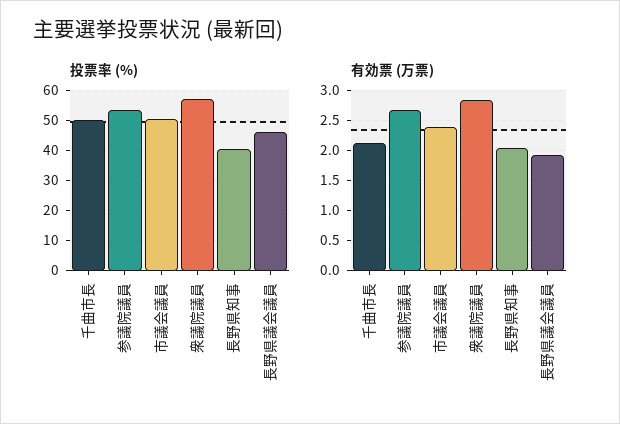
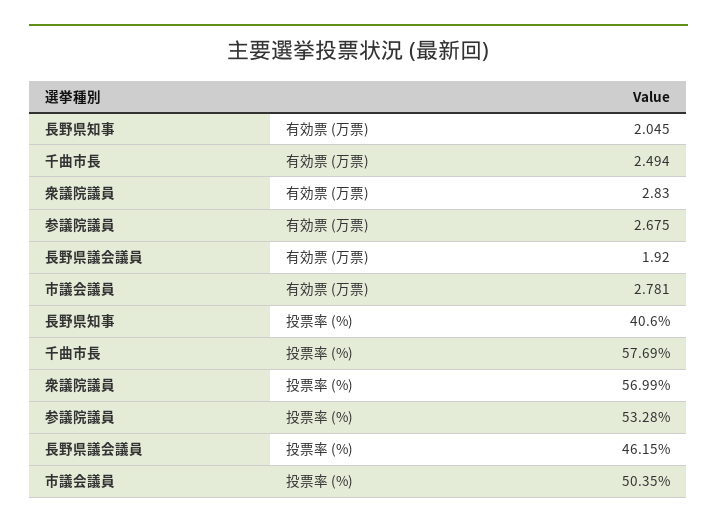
投票率 (%), 千曲市長: 50 -> 57.69
有効票 (万票), 千曲市長: 2.1 -> 2.494
有効票 (万票), 市議会議員: 2.4 -> 2.781

